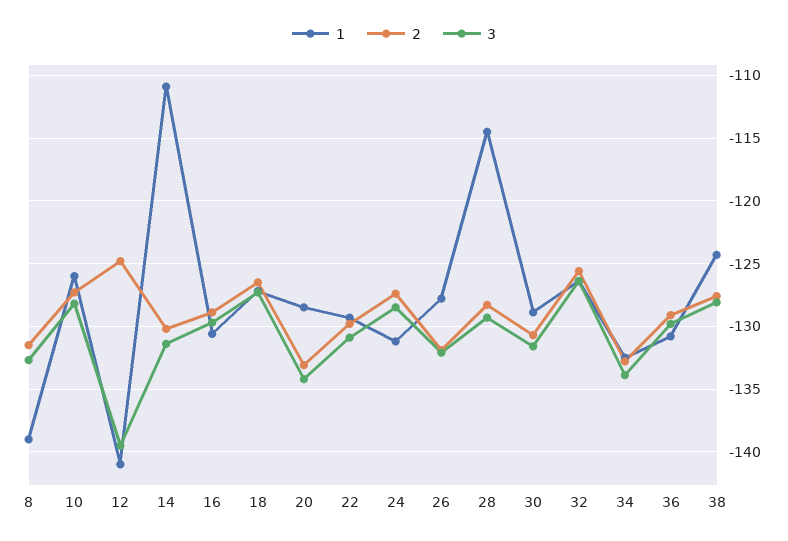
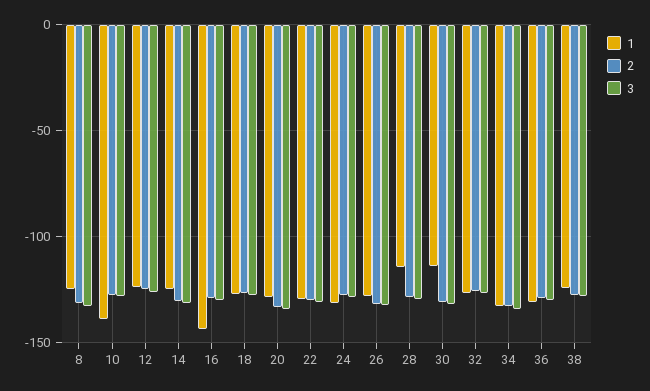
1, 8: -139 -> -125
1, 10: -126 -> -140
1, 12: -141 -> -125
3, 12: -139.5 -> -125
1, 14: -111 -> -125
1, 16: -130.5 -> -145
1, 30: -129 -> -115

